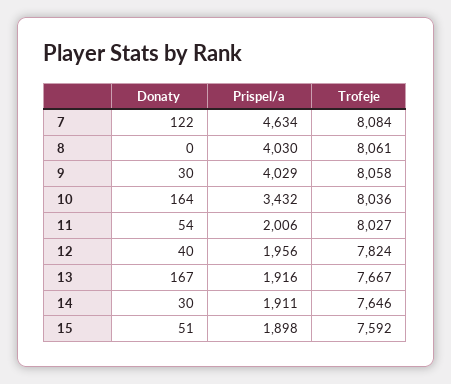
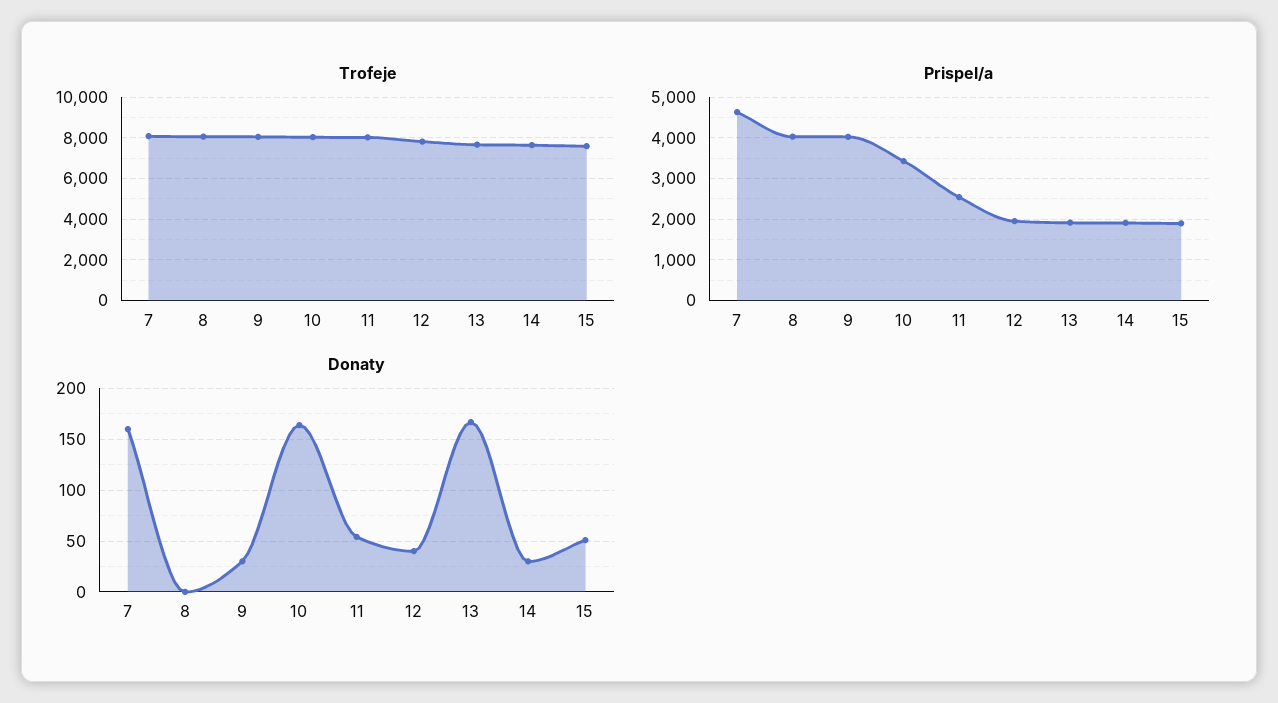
Donaty, 7: 122 -> 160
Prispel/a, 11: 2006 -> 2600

